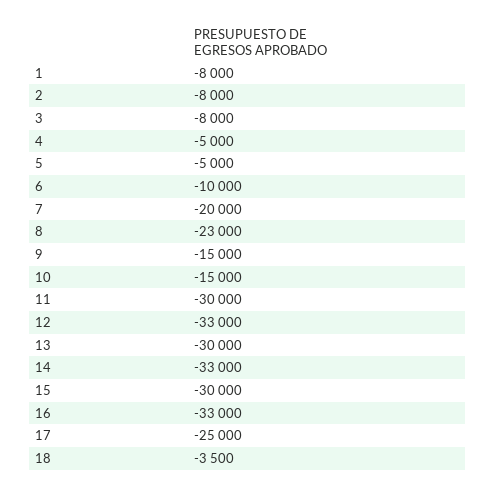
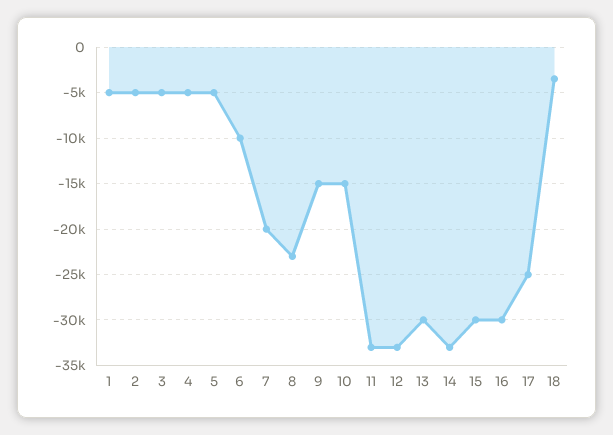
1: -8000 -> -5000
2: -8000 -> -5000
3: -8000 -> -5000
11: -30000 -> -33000
16: -33000 -> -30000

